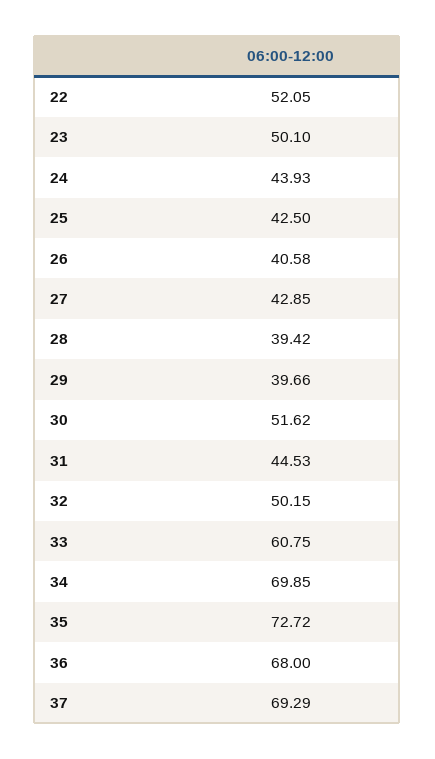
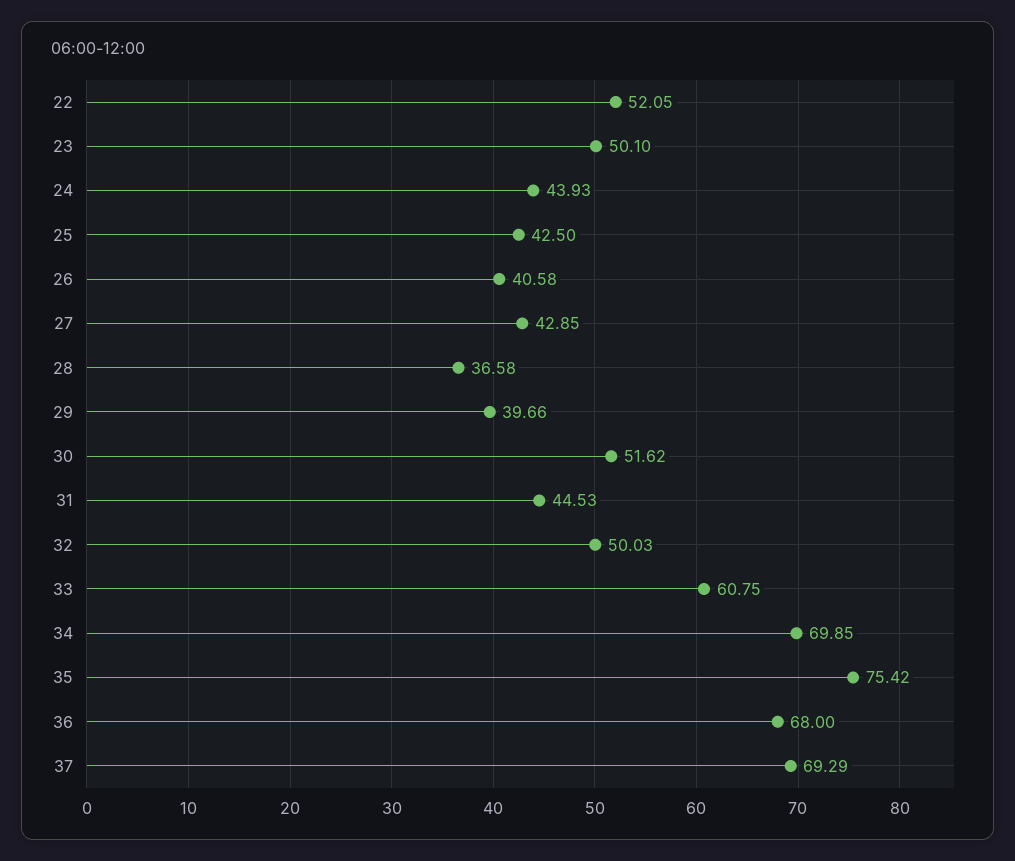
28: 39.42 -> 36.58
32: 50.15 -> 50.03
35: 72.72 -> 75.42

